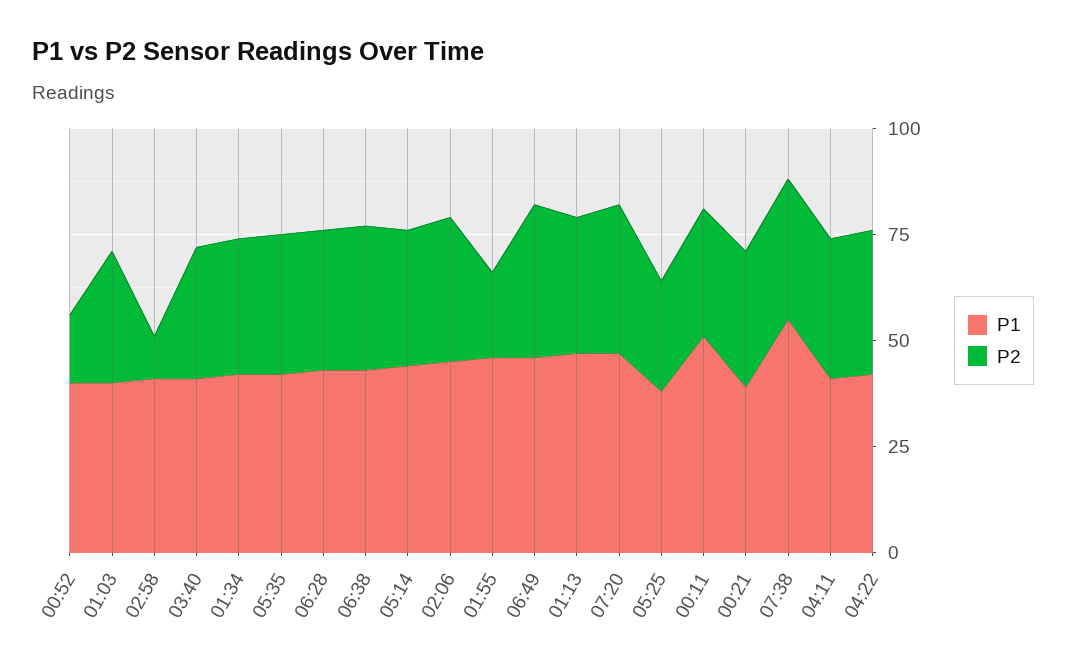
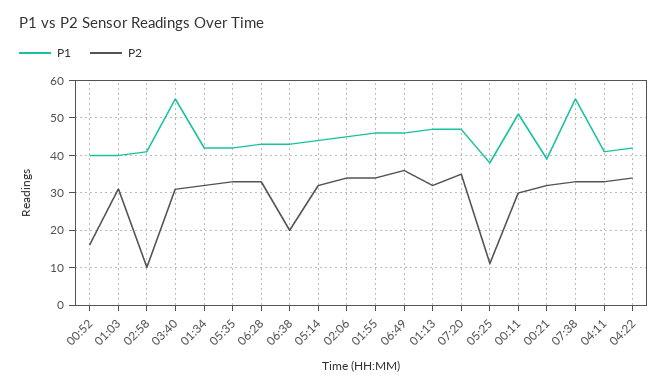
P1, 03:40: 40 -> 55
P2, 06:38: 35 -> 20
P2, 01:55: 20 -> 35
P2, 05:25: 25 -> 10

